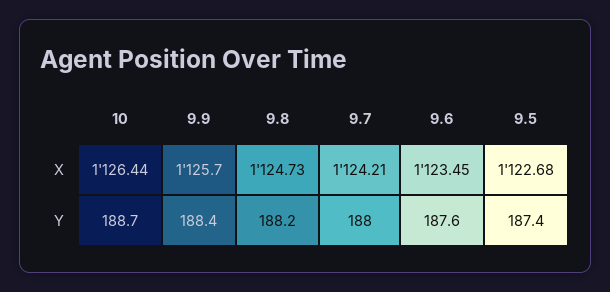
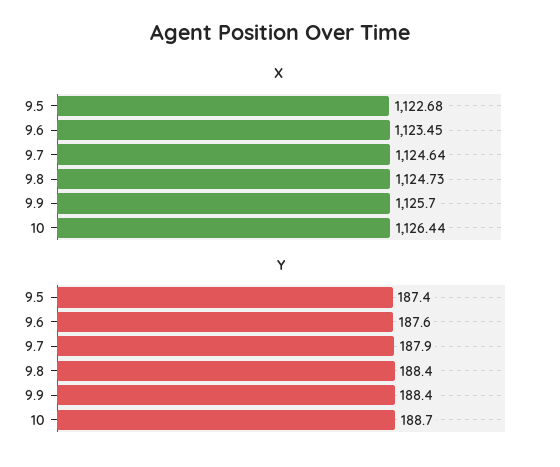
X, 9.7: 1124.21 -> 1124.64
Y, 9.8: 188.2 -> 188.4
Y, 9.7: 188 -> 187.9

